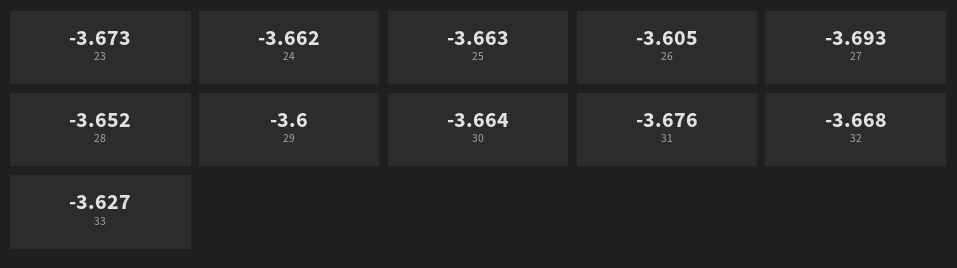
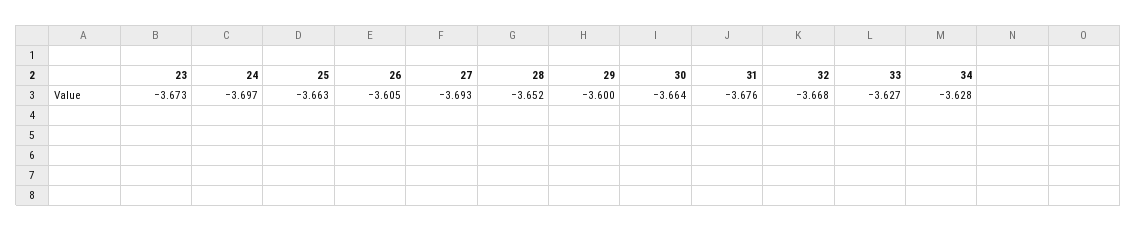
24: -3.662 -> -3.697
34: none -> -3.628

